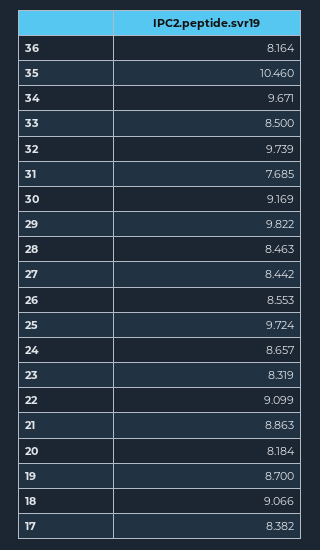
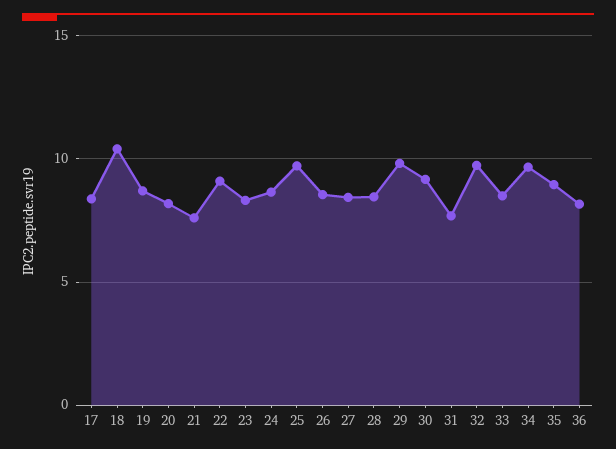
35: 10.46 -> 9
21: 8.863 -> 7.5
18: 9.066 -> 10.5

